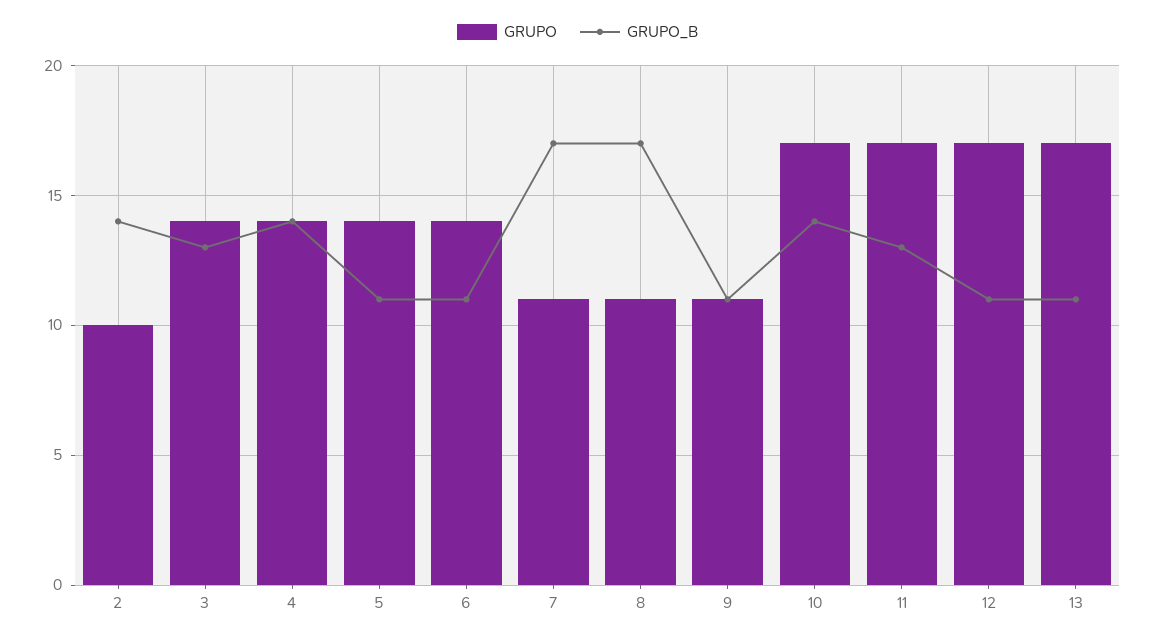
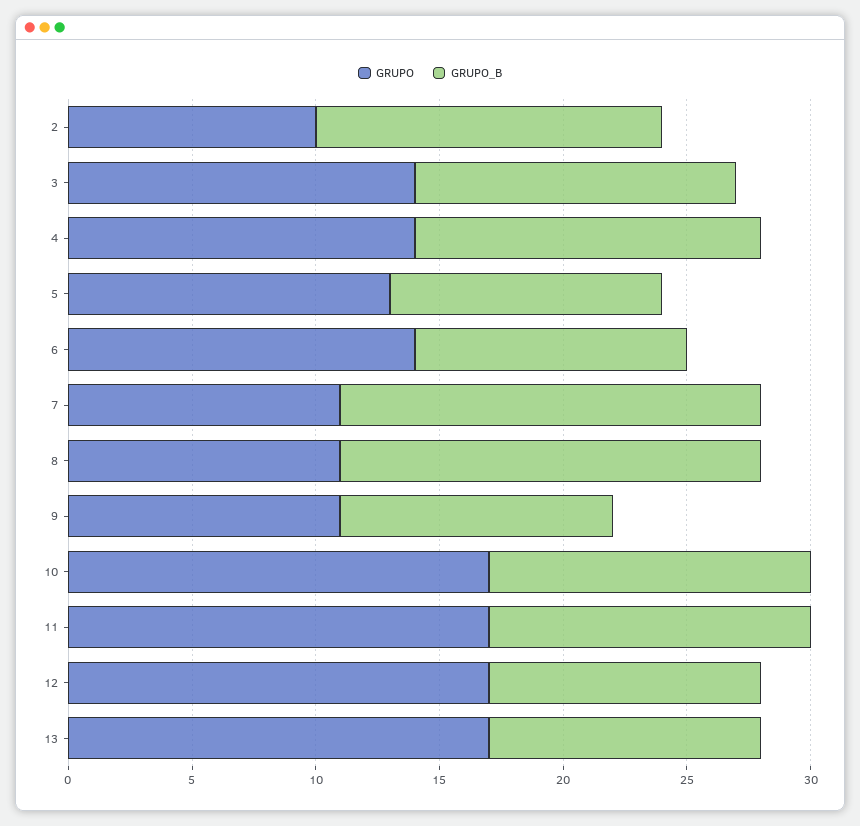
GRUPO, 5: 14 -> 13
GRUPO_B, 10: 14 -> 13

